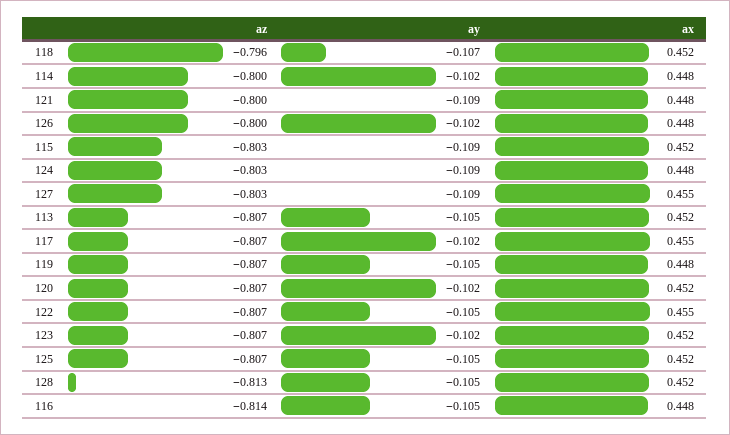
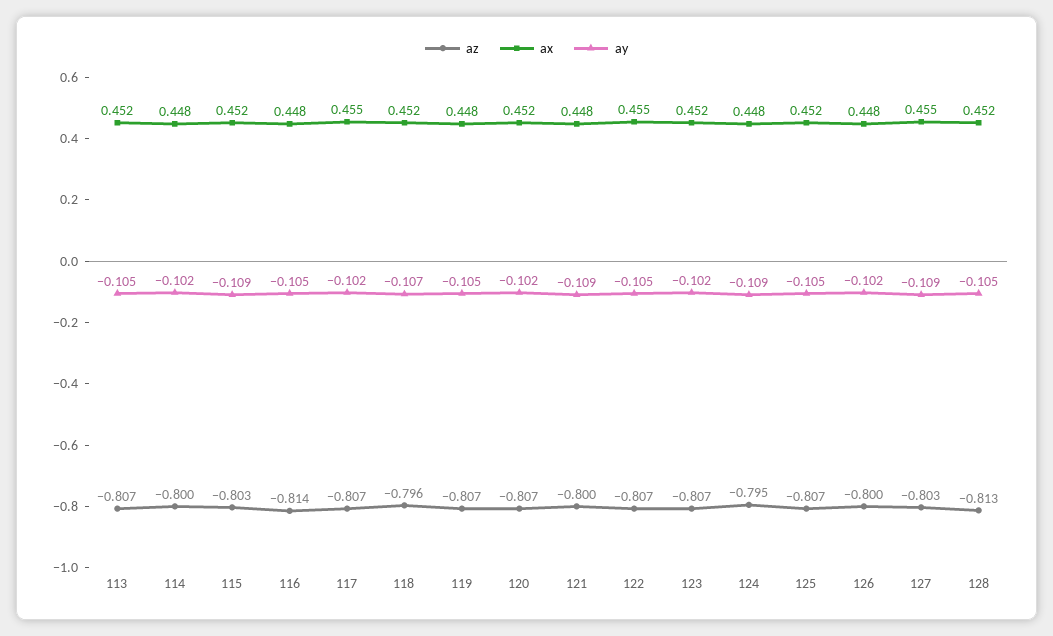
az, 124: -0.803 -> -0.795

